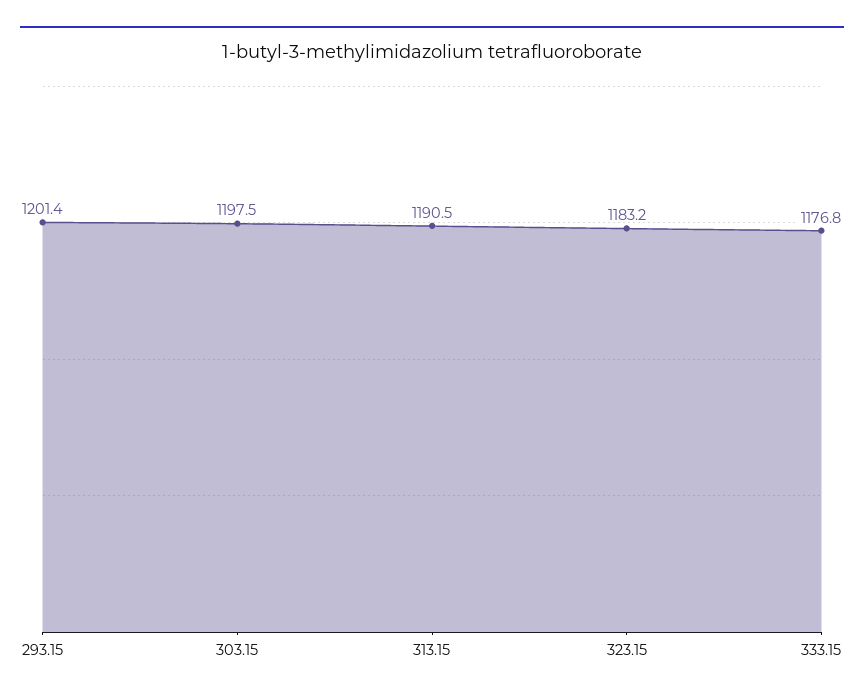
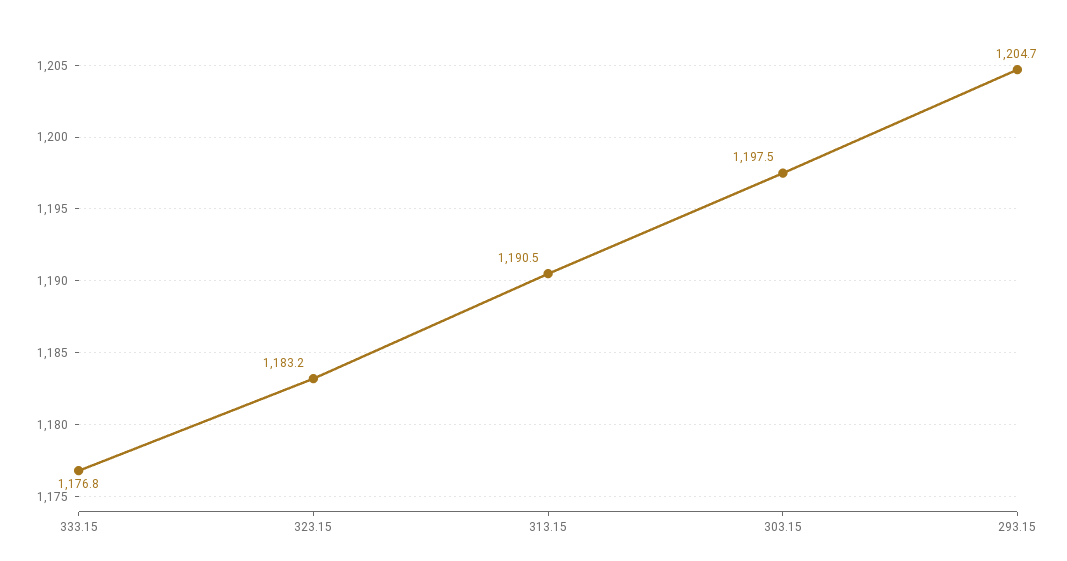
293.15: 1201.4 -> 1204.7

